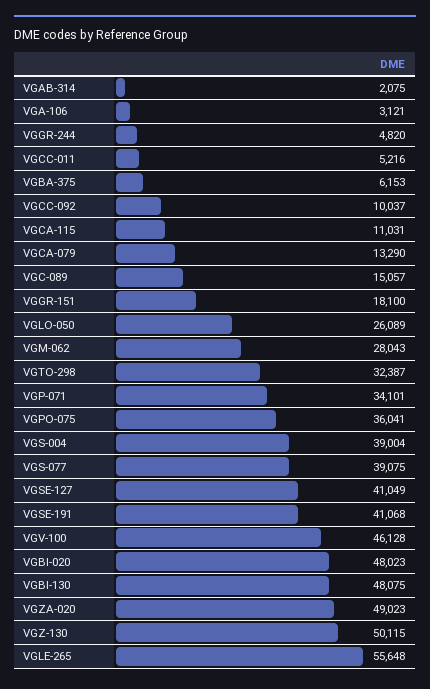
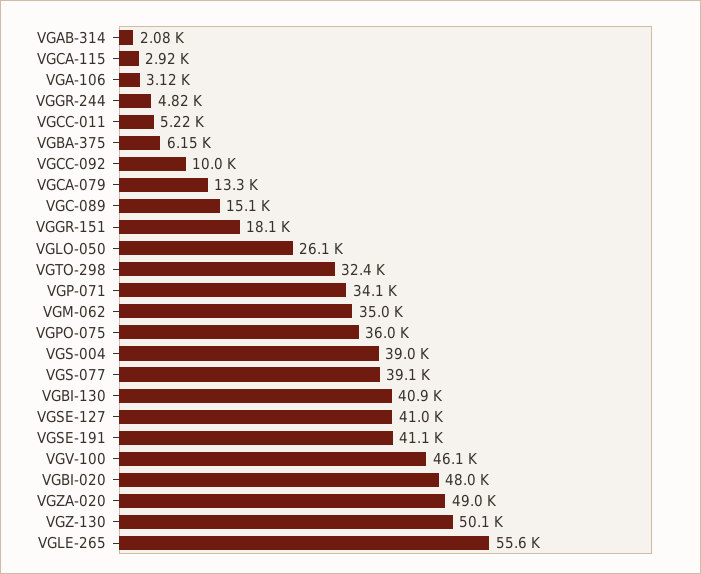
VGCA-115: 11031 -> 2920
VGM-062: 28043 -> 35000
VGBI-130: 48075 -> 40900

